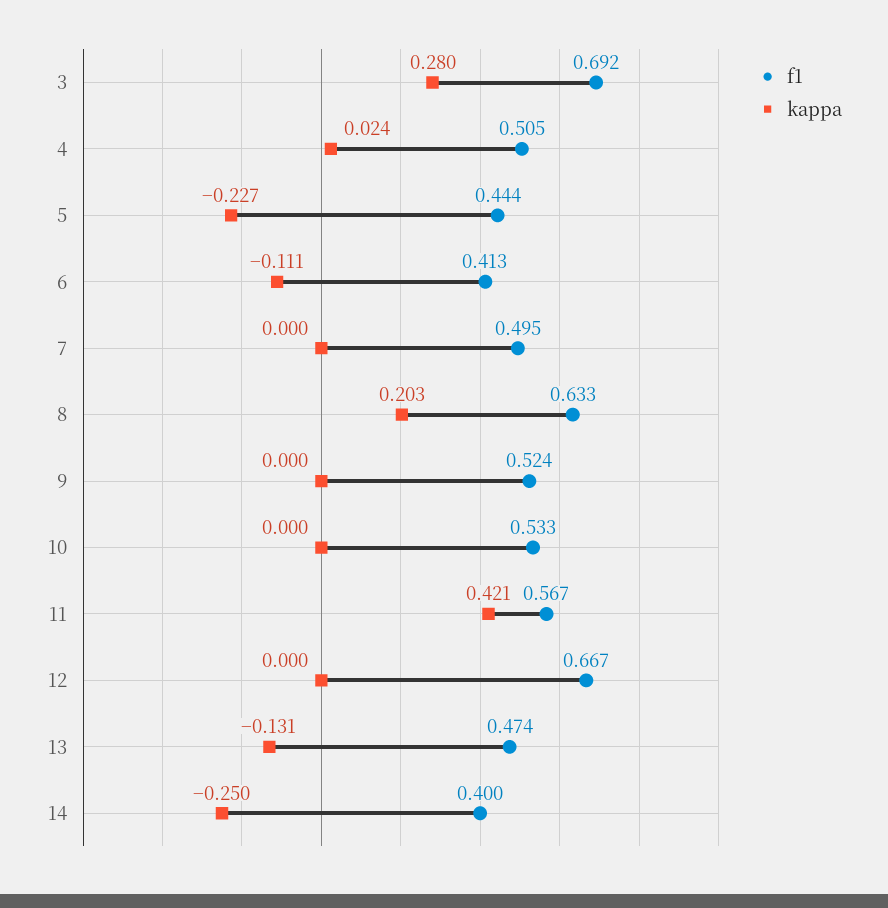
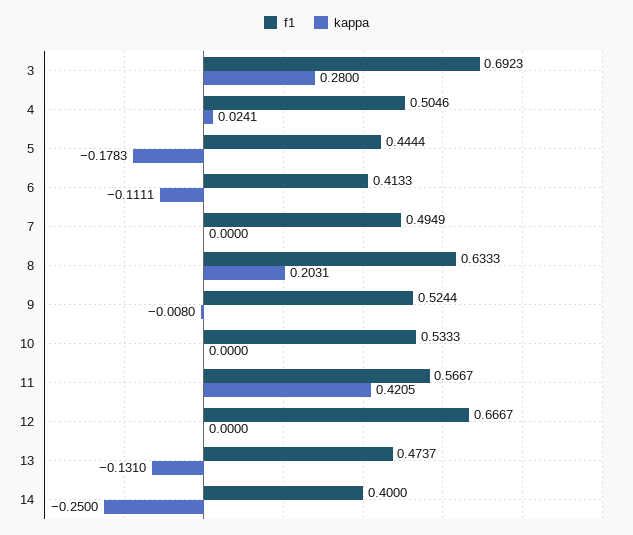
kappa, 5: -0.227 -> -0.1783
kappa, 9: 0 -> -0.008

